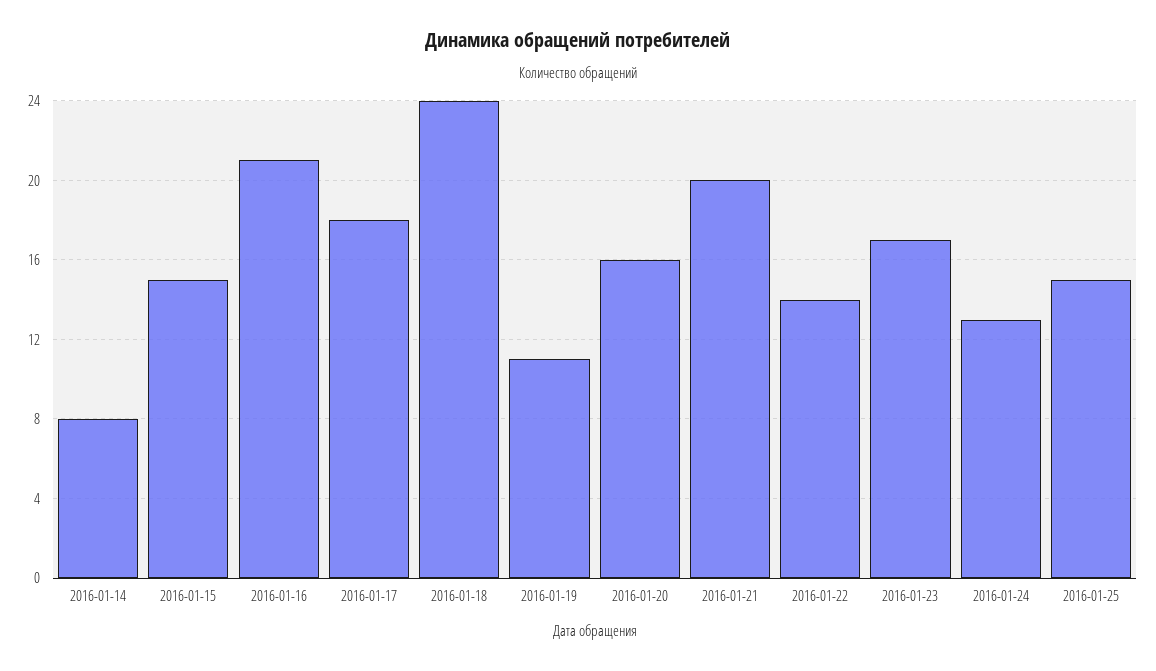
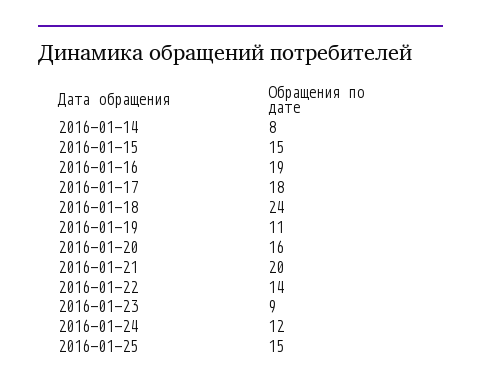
2016-01-16: 21 -> 19
2016-01-23: 17 -> 9
2016-01-24: 13 -> 12

